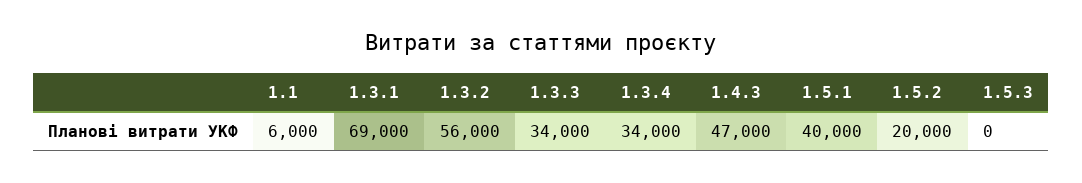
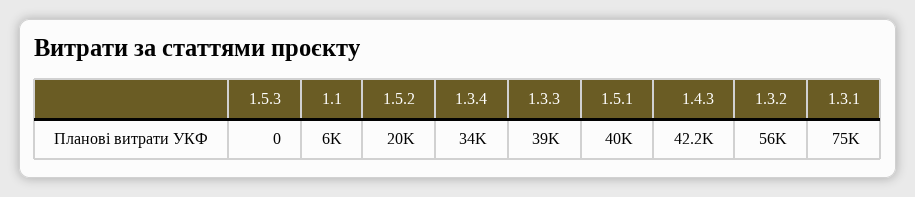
1.3.1: 69000 -> 75000
1.3.3: 34000 -> 39000
1.4.3: 47000 -> 42200

